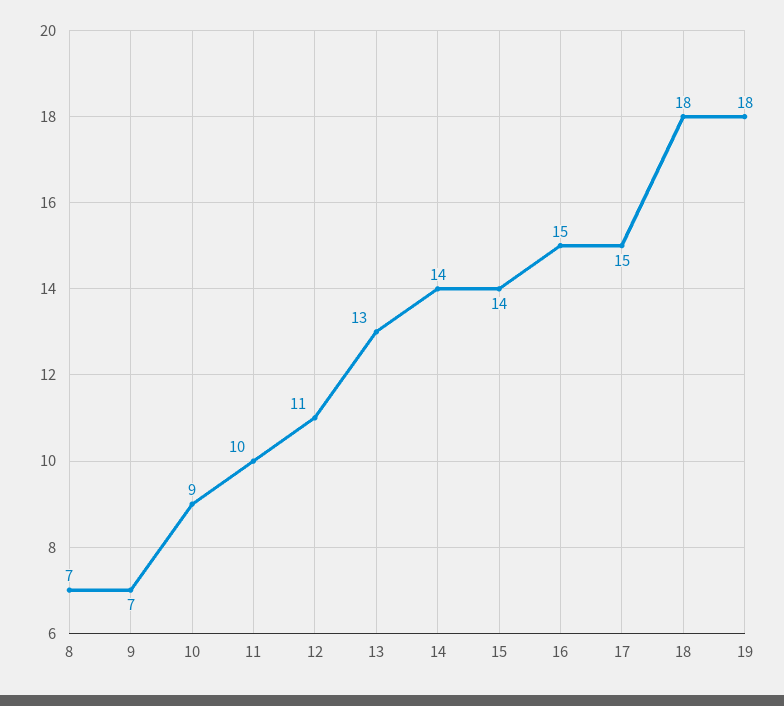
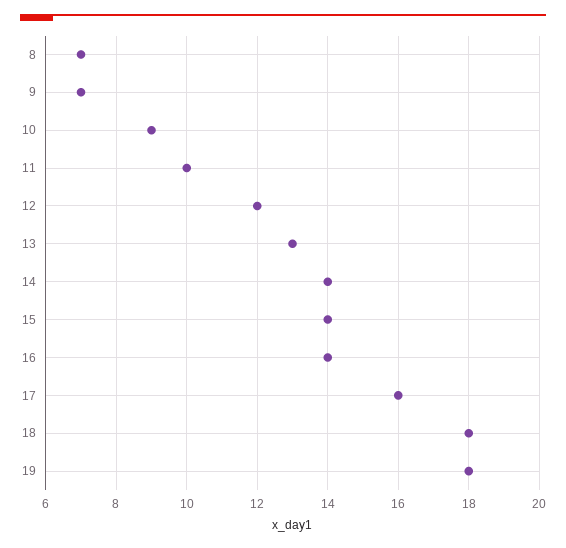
12: 11 -> 12
16: 15 -> 14
17: 15 -> 16

